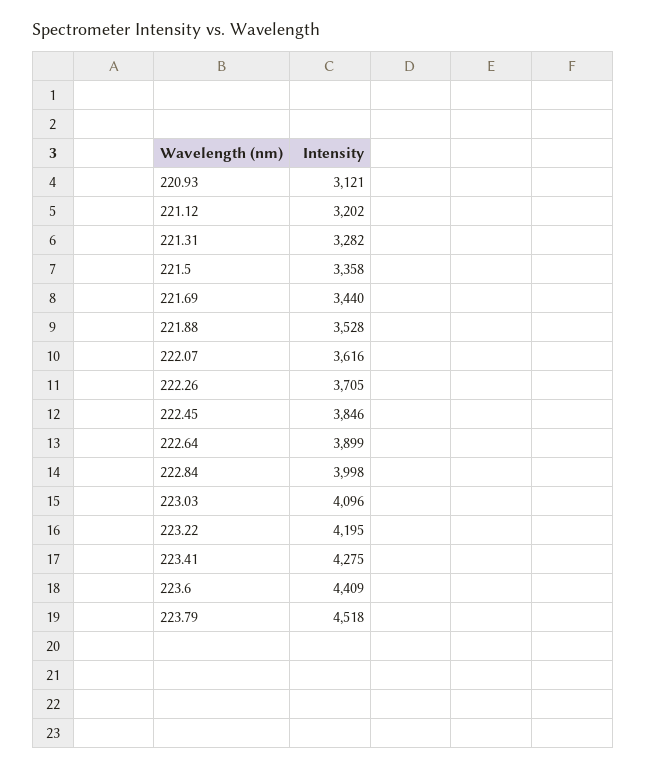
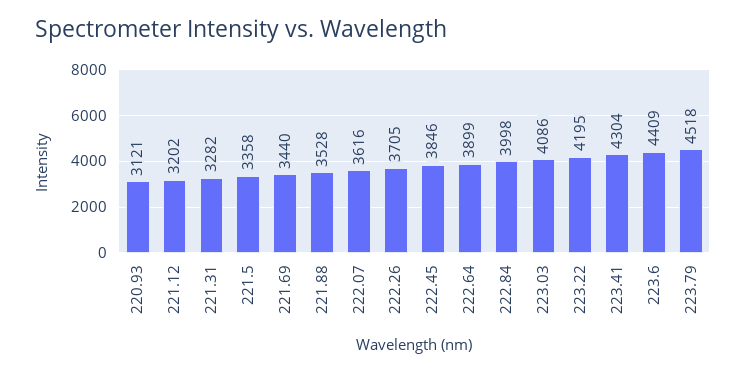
223.03: 4096 -> 4086
223.41: 4275 -> 4304

